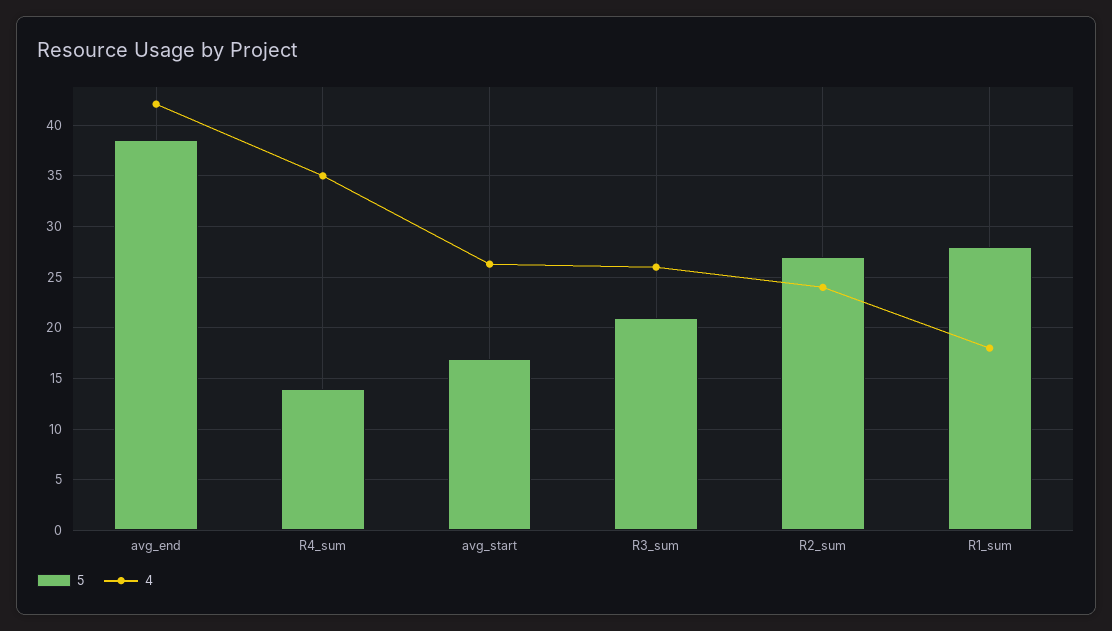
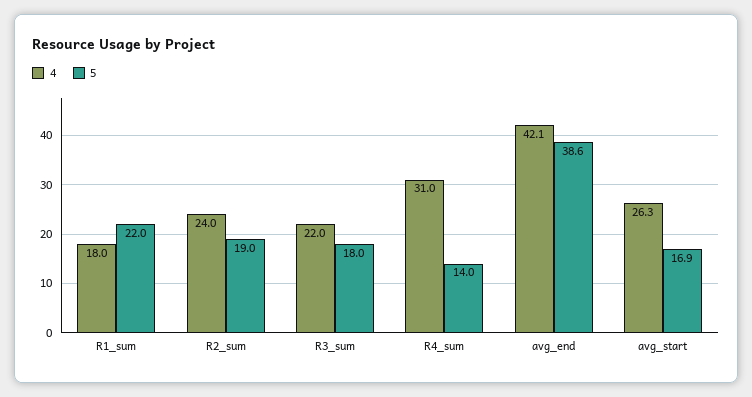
4, R4_sum: 35 -> 31
5, R3_sum: 21 -> 18
4, R3_sum: 26 -> 22
5, R2_sum: 27 -> 19
5, R1_sum: 28 -> 22

